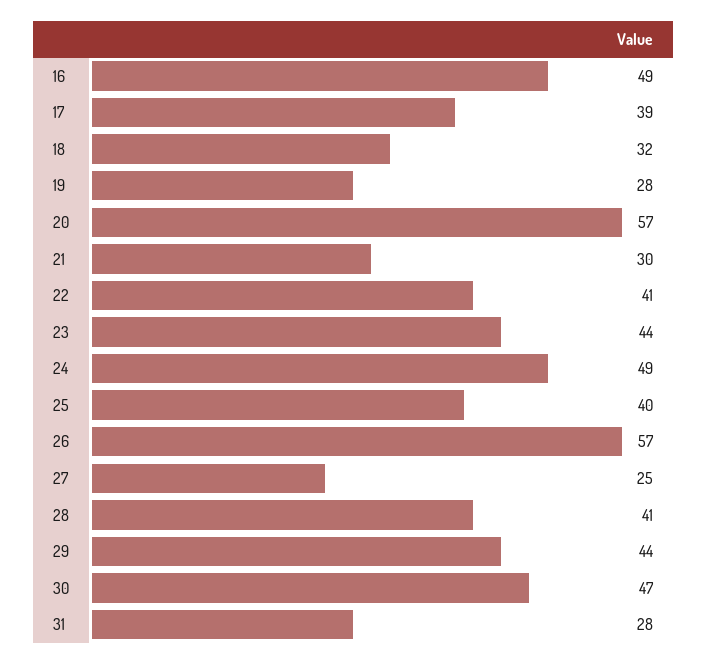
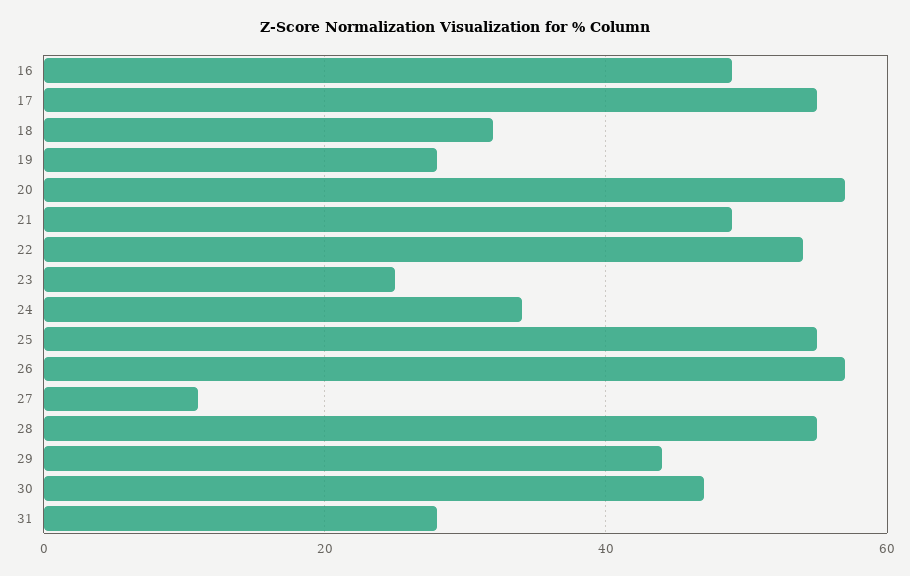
17: 39 -> 55
21: 30 -> 50
22: 41 -> 55
23: 44 -> 25
24: 49 -> 35
25: 40 -> 55
27: 25 -> 10
28: 41 -> 55

